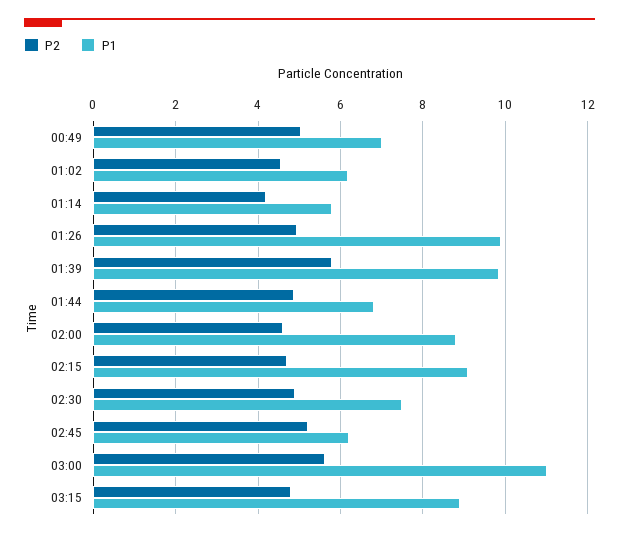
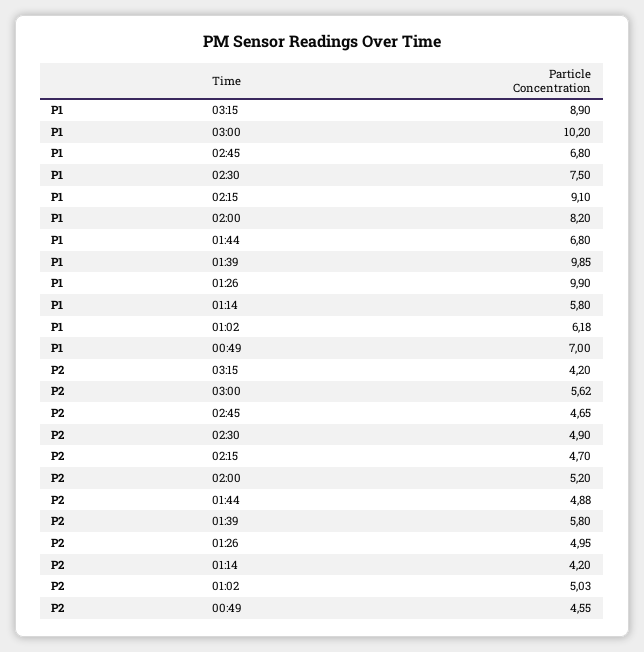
P2, 00:49: 5 -> 4.55
P2, 01:02: 4.6 -> 5.03
P2, 02:00: 4.6 -> 5.2
P1, 02:00: 8.8 -> 8.2
P2, 02:45: 5.2 -> 4.65
P1, 02:45: 6.2 -> 6.8
P1, 03:00: 11 -> 10.2
P2, 03:15: 4.8 -> 4.2

